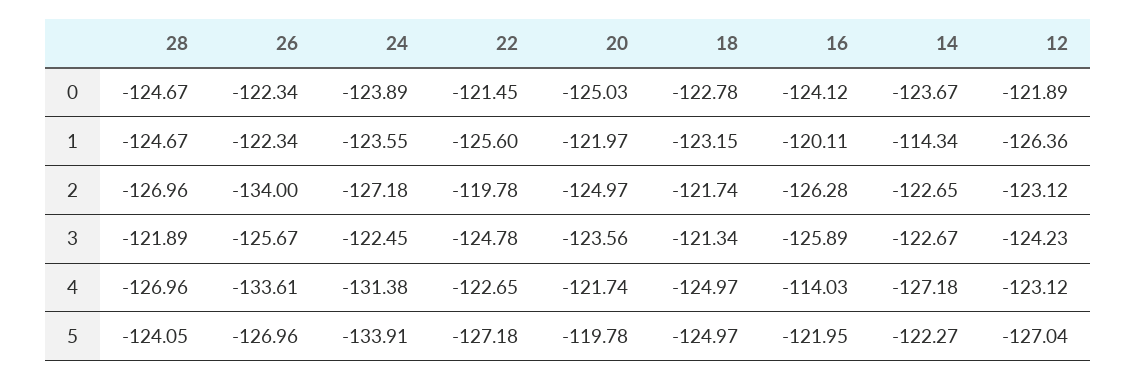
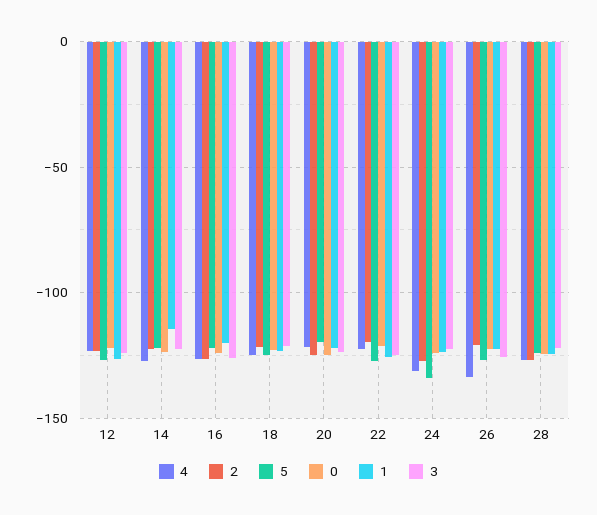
2, 26: -134 -> -120
4, 16: -114.03 -> -125

